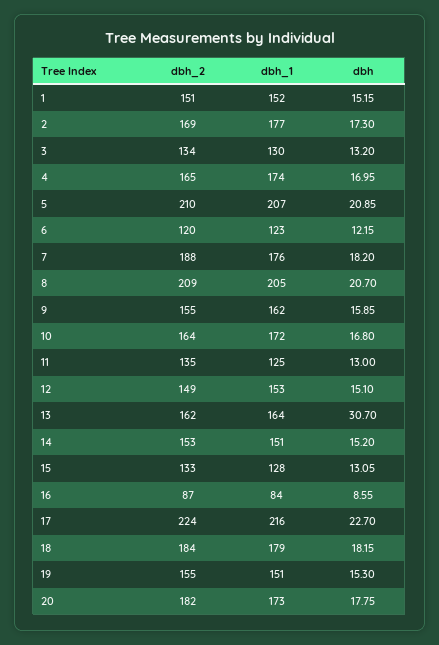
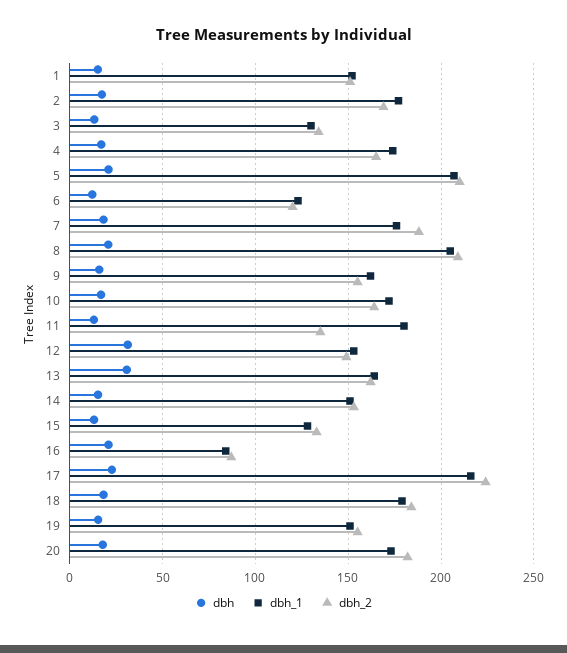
dbh_1, 11: 125 -> 180
dbh, 12: 15.1 -> 30
dbh, 16: 8.55 -> 20

